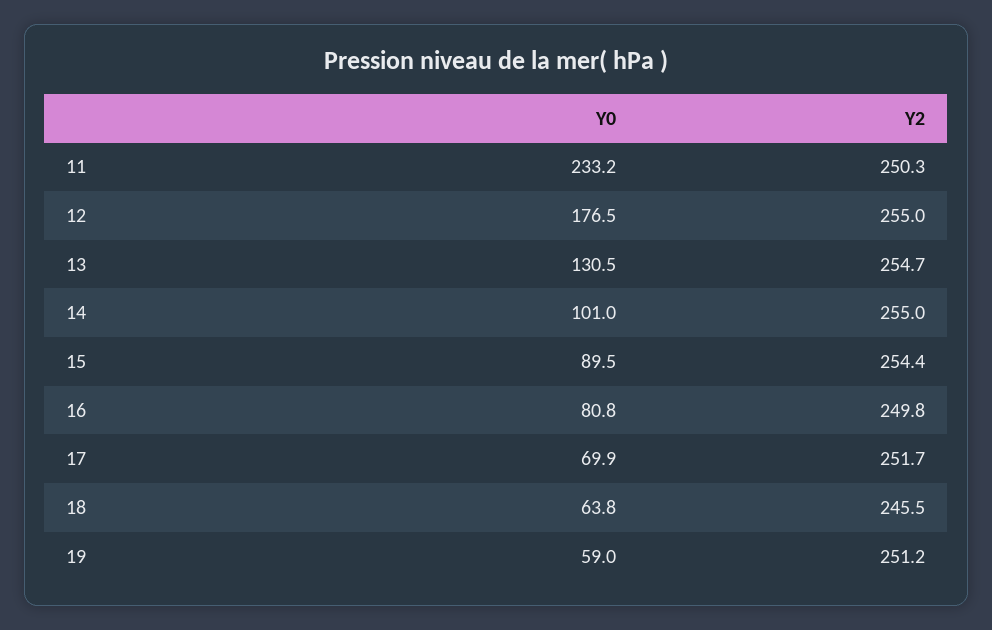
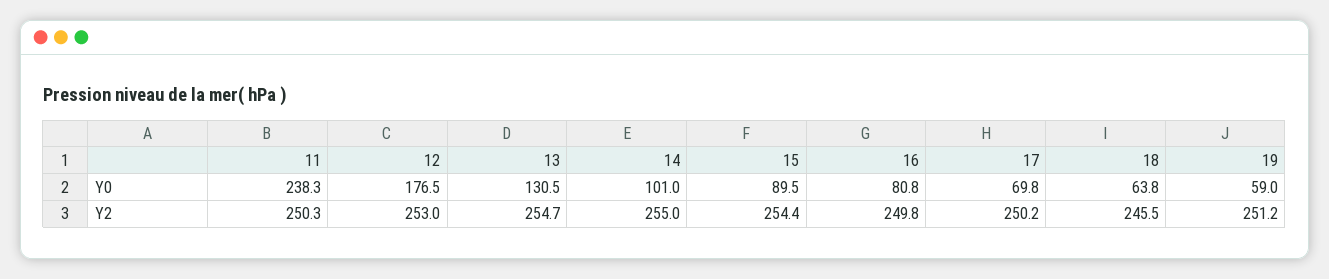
Y0, 11: 233.2 -> 238.3
Y2, 12: 255 -> 253
Y0, 17: 69.9 -> 69.8
Y2, 17: 251.7 -> 250.2

